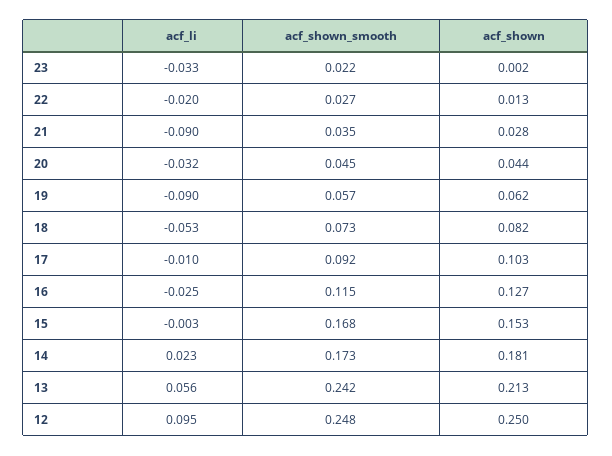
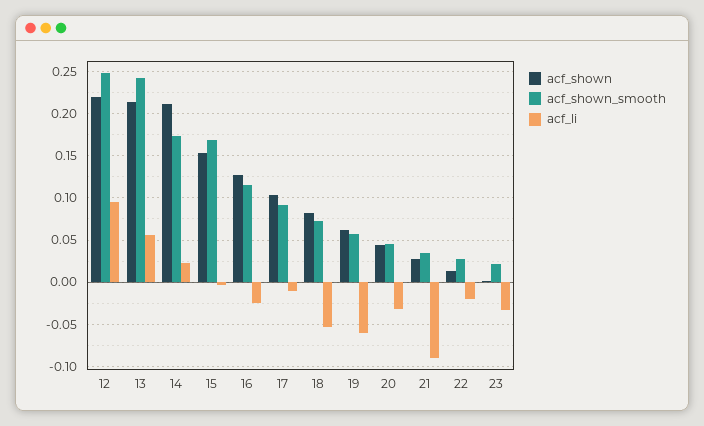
acf_li, 19: -0.09 -> -0.06
acf_shown, 14: 0.181 -> 0.21
acf_shown, 12: 0.25 -> 0.22

